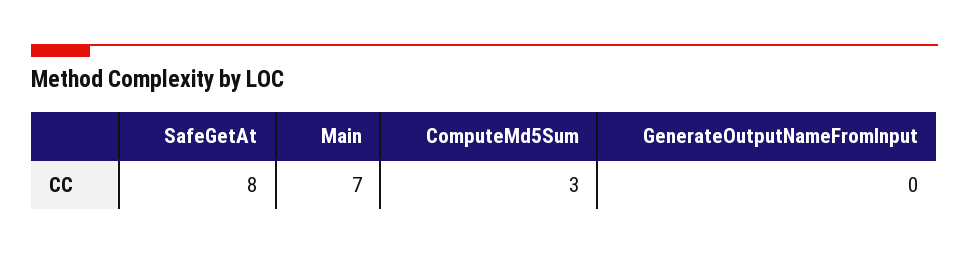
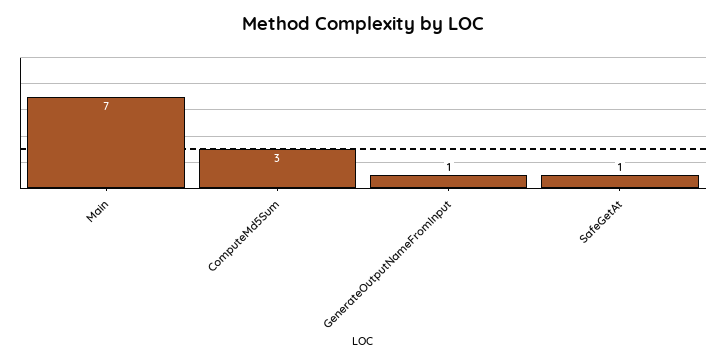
SafeGetAt: 8 -> 1
GenerateOutputNameFromInput: 0 -> 1

